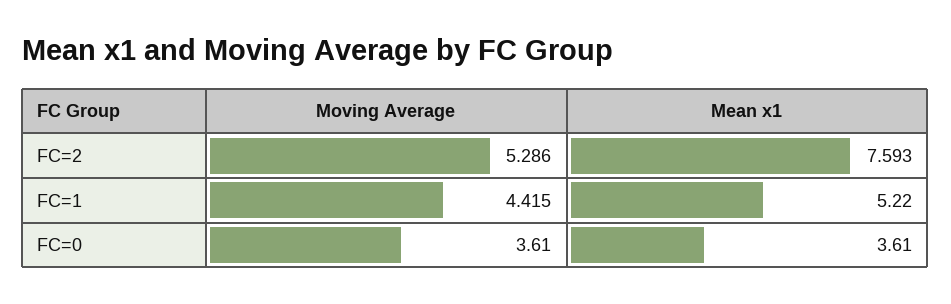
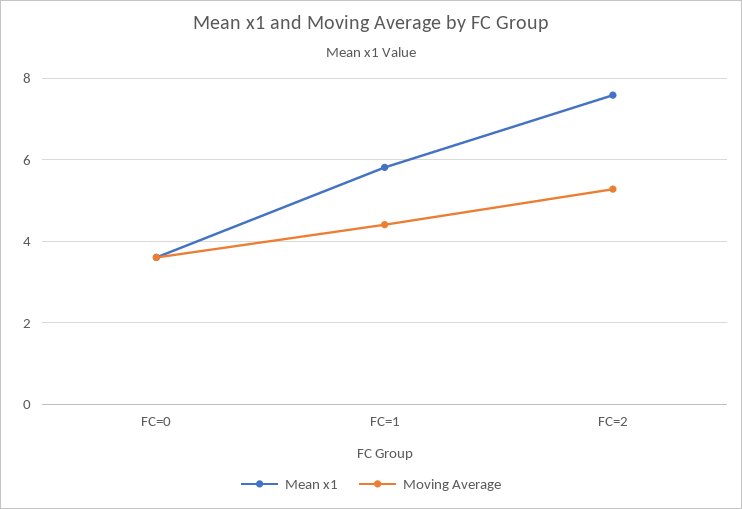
Mean x1, FC=1: 5.22 -> 5.8

